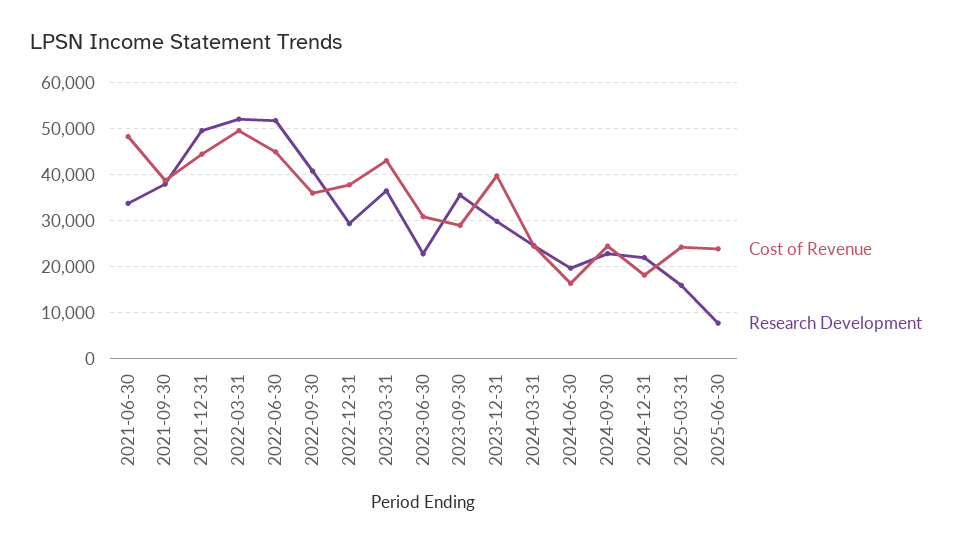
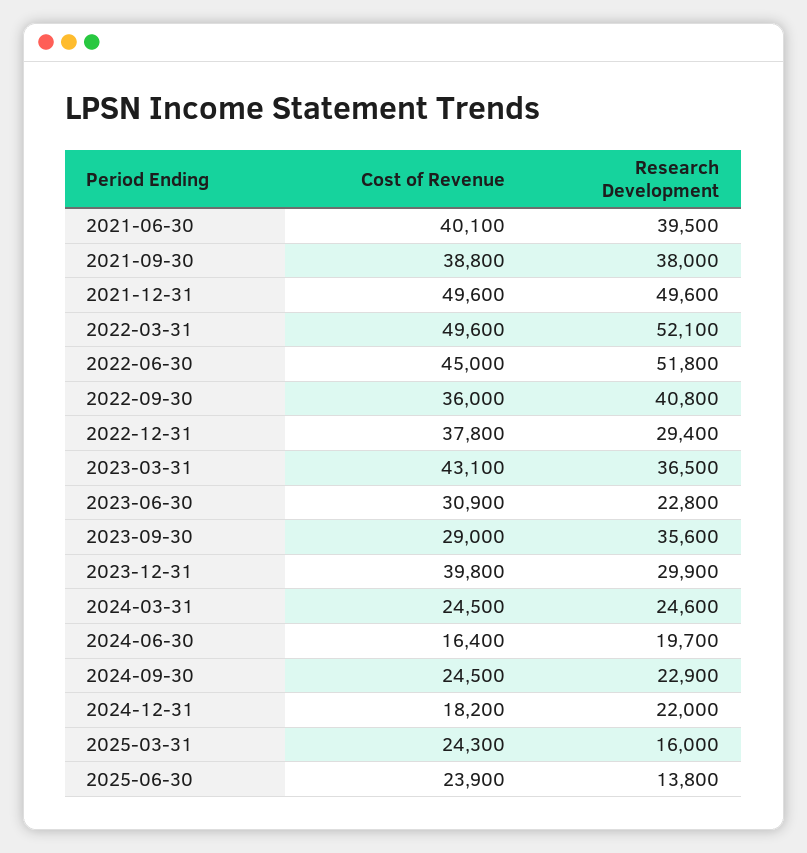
Cost of Revenue, 2021-06-30: 48000 -> 40100
Research Development, 2021-06-30: 34000 -> 39500
Cost of Revenue, 2021-12-31: 44000 -> 49600
Research Development, 2025-06-30: 8000 -> 13800

